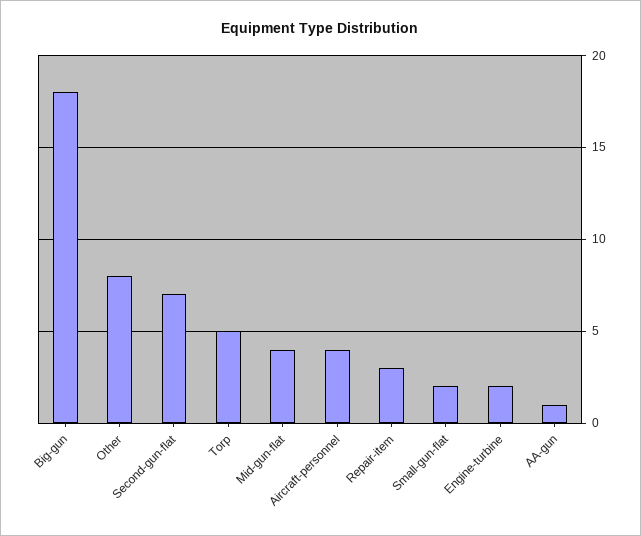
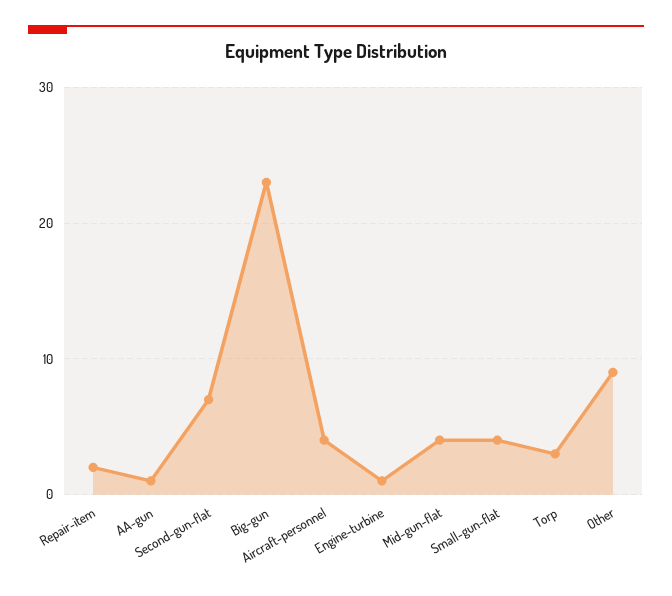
Big-gun: 18 -> 23
Other: 8 -> 9
Torp: 5 -> 3
Repair-item: 3 -> 2
Small-gun-flat: 2 -> 4
Engine-turbine: 2 -> 1

